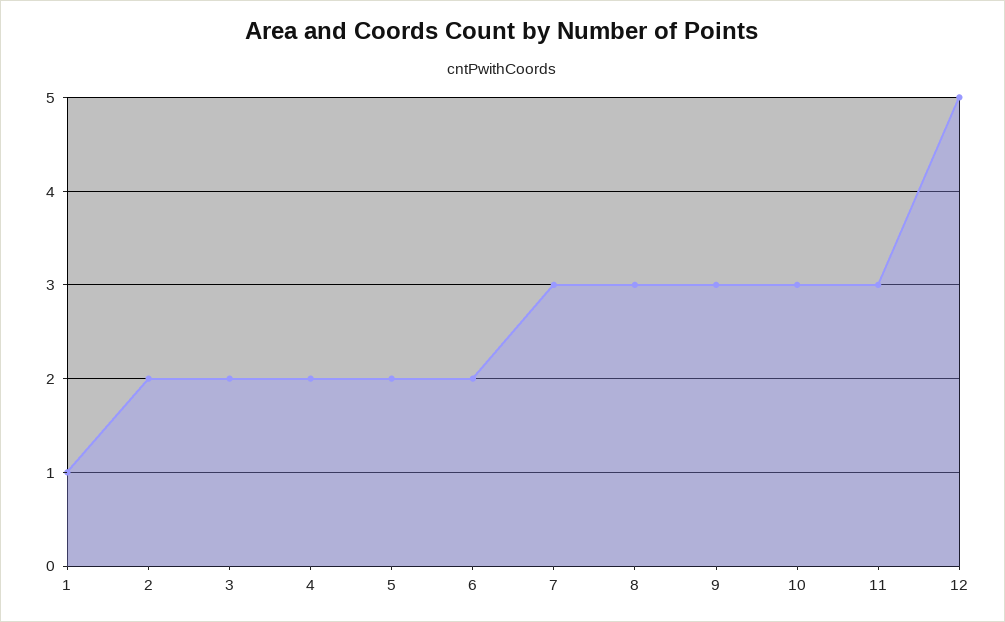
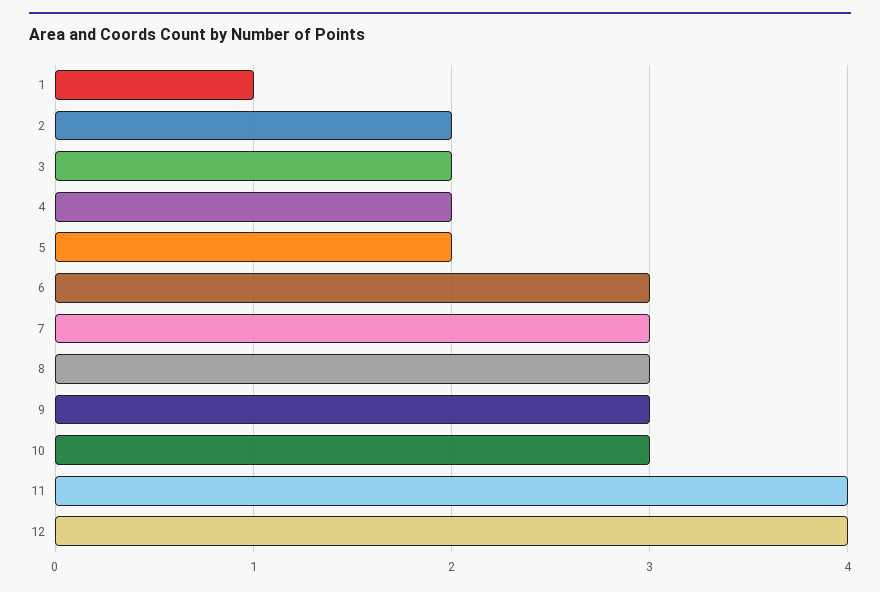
6: 2 -> 3
11: 3 -> 4
12: 5 -> 4

